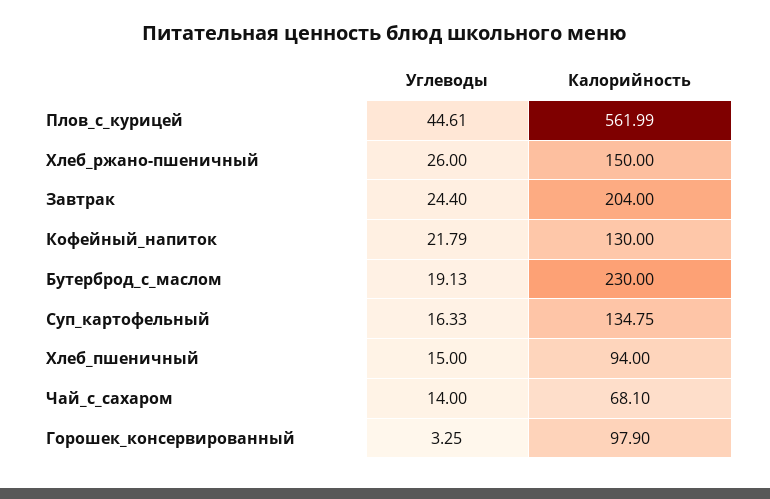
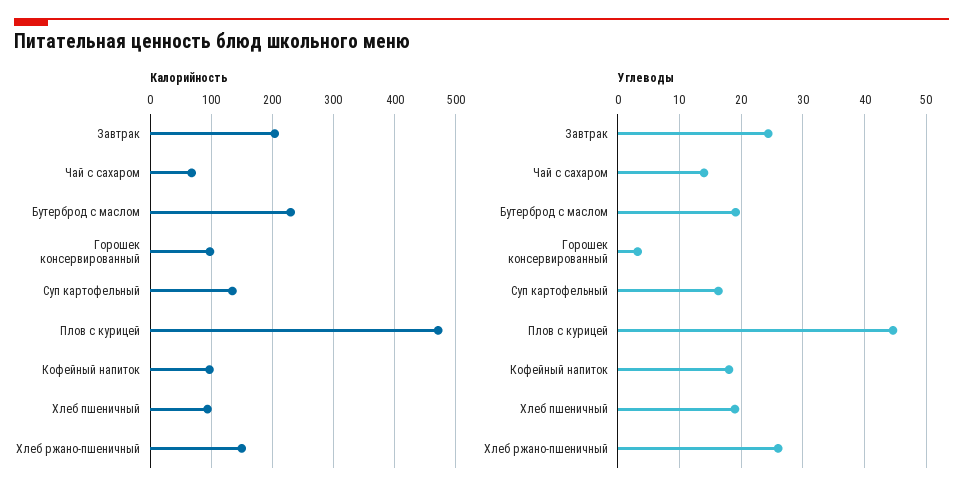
Калорийность, Плов_с_курицей: 561.99 -> 470
Углеводы, Кофейный_напиток: 21.79 -> 18
Калорийность, Кофейный_напиток: 130 -> 100
Углеводы, Хлеб_пшеничный: 15 -> 19

